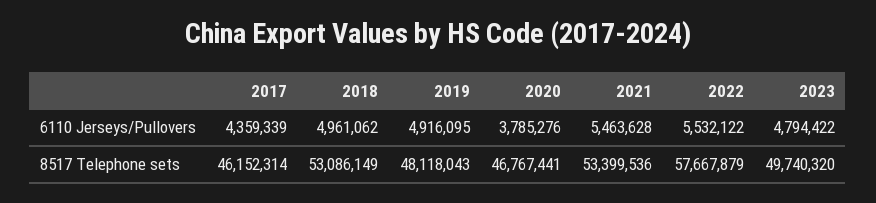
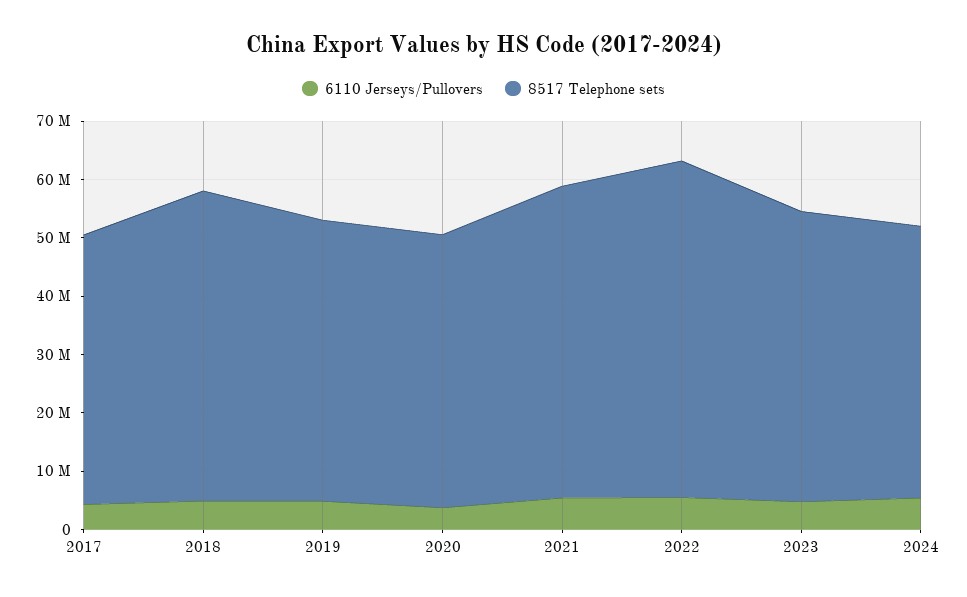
6110 Jerseys/Pullovers, 2024: none -> 6000000
8517 Telephone sets, 2024: none -> 46000000

